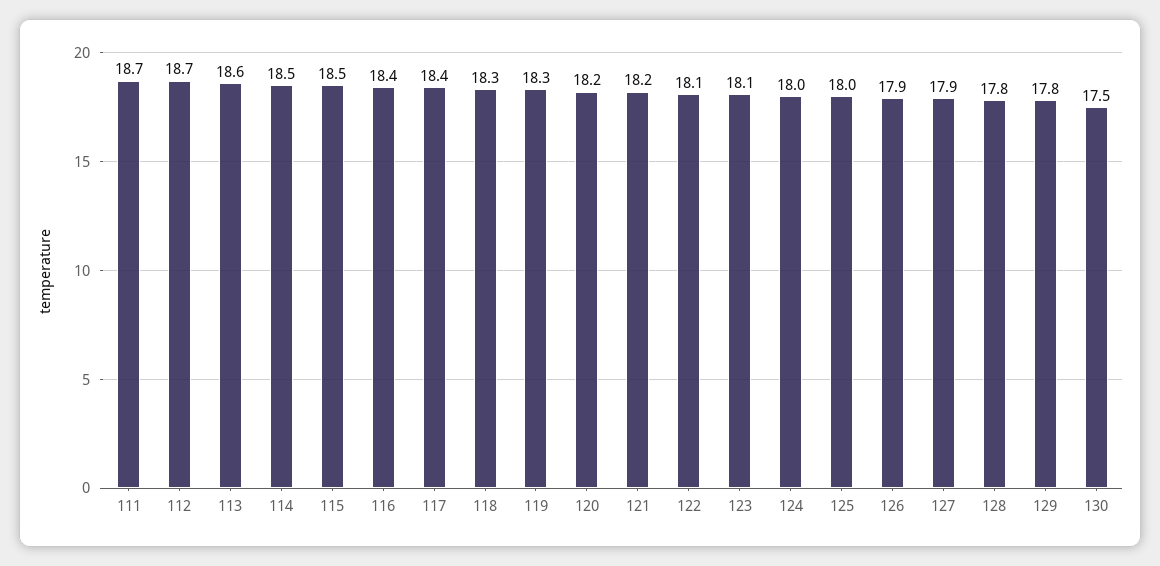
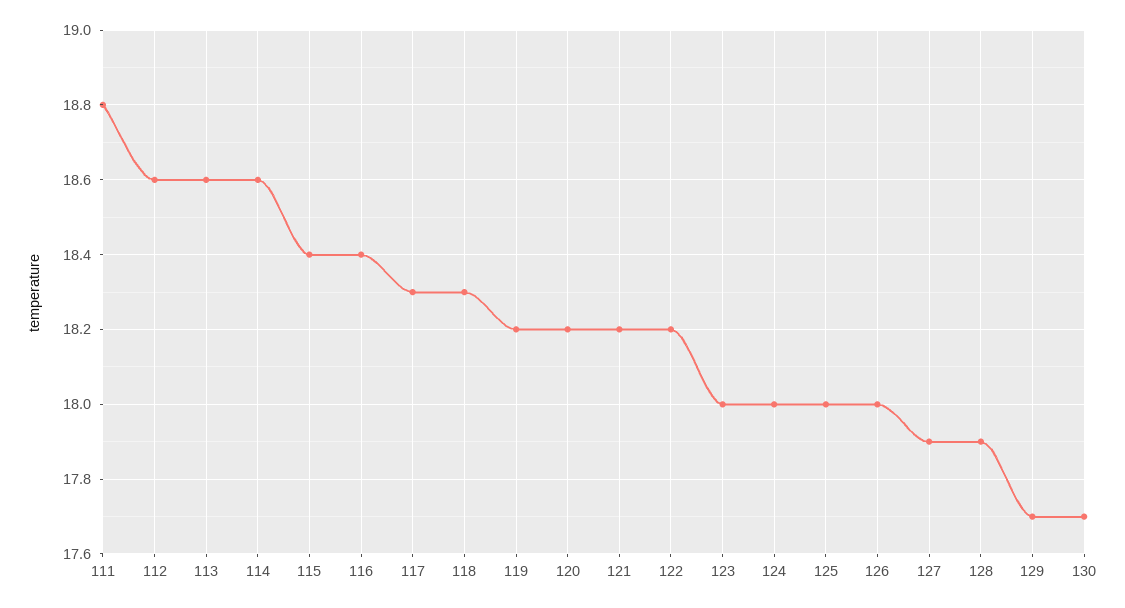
111: 18.7 -> 18.8
112: 18.7 -> 18.6
114: 18.5 -> 18.6
115: 18.5 -> 18.4
117: 18.4 -> 18.3
119: 18.3 -> 18.2
122: 18.1 -> 18.2
123: 18.1 -> 18
126: 17.9 -> 18
128: 17.8 -> 17.9
129: 17.8 -> 17.7
130: 17.5 -> 17.7

